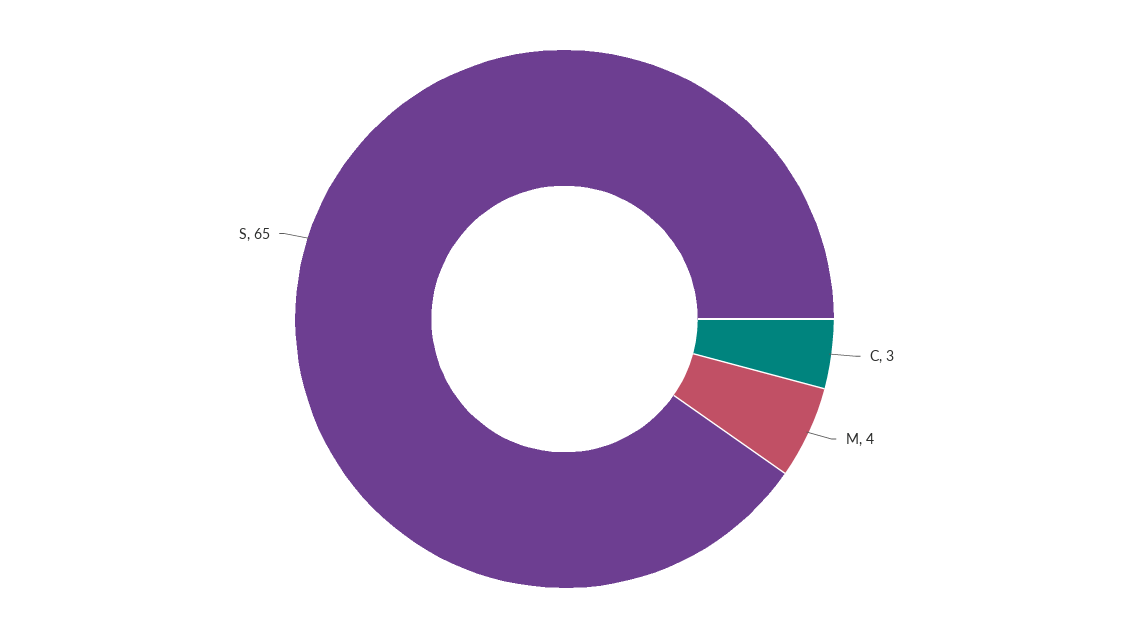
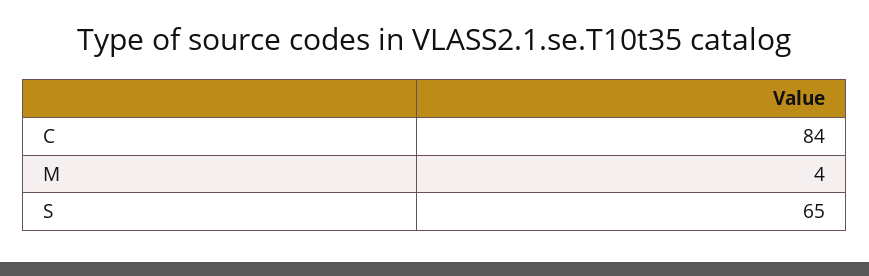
C: 3 -> 84

